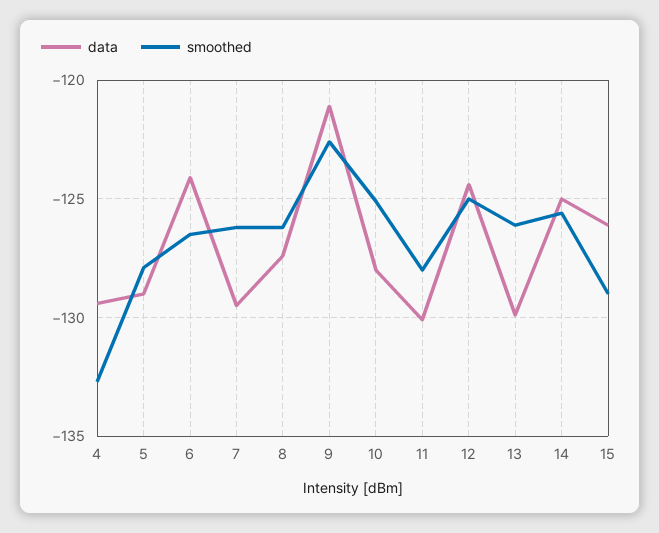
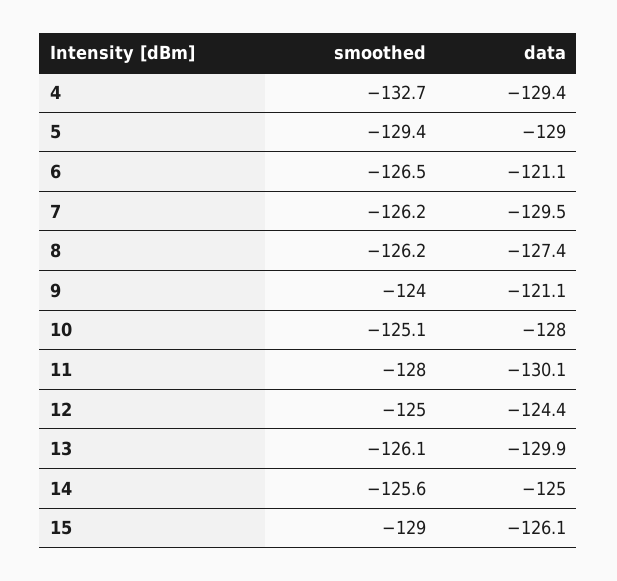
smoothed, 5: -128 -> -129.4
data, 6: -124 -> -121.1
smoothed, 9: -122.5 -> -124

